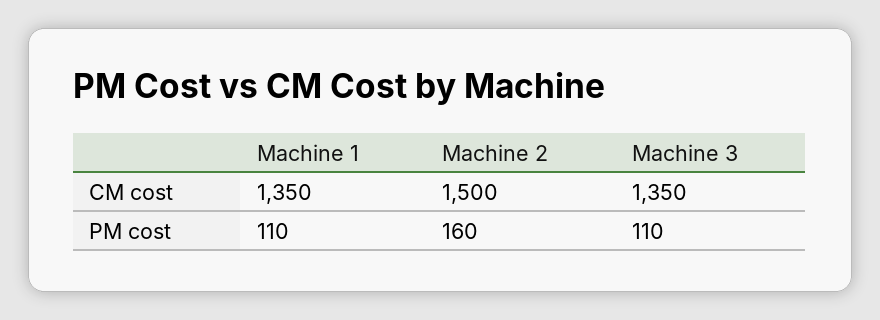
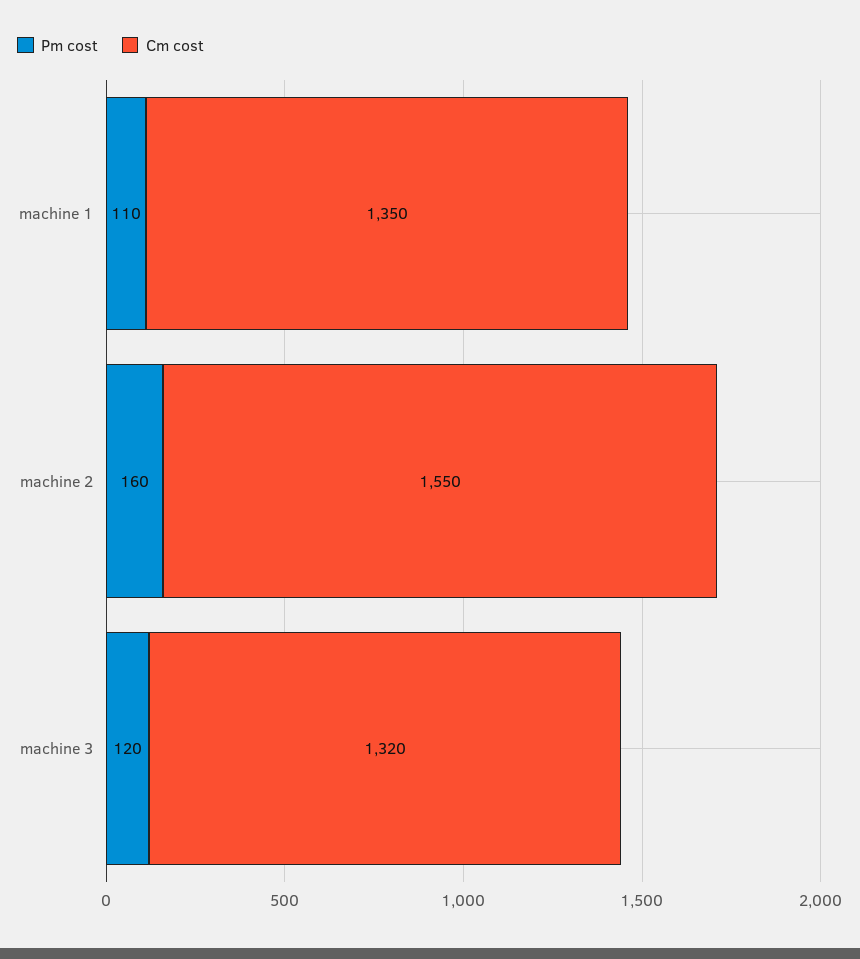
CM cost, Machine 2: 1500 -> 1550
CM cost, Machine 3: 1350 -> 1320
PM cost, Machine 3: 110 -> 120

